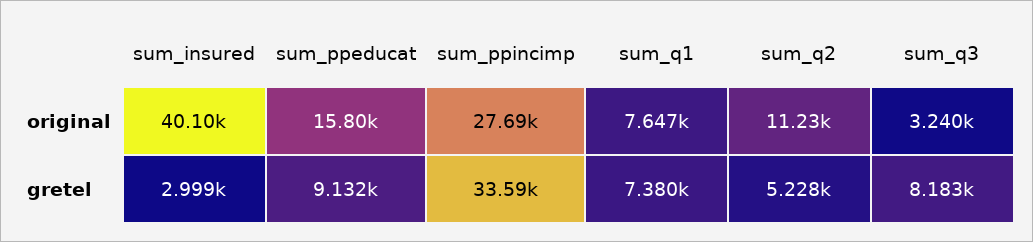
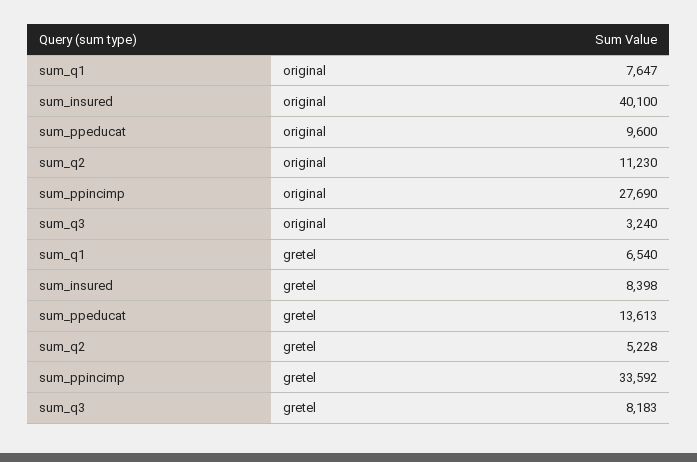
sum_ppeducat, original: 15800 -> 9600
sum_insured, gretel: 2999 -> 8398
sum_ppeducat, gretel: 9132 -> 13613
sum_q1, gretel: 7380 -> 6540

